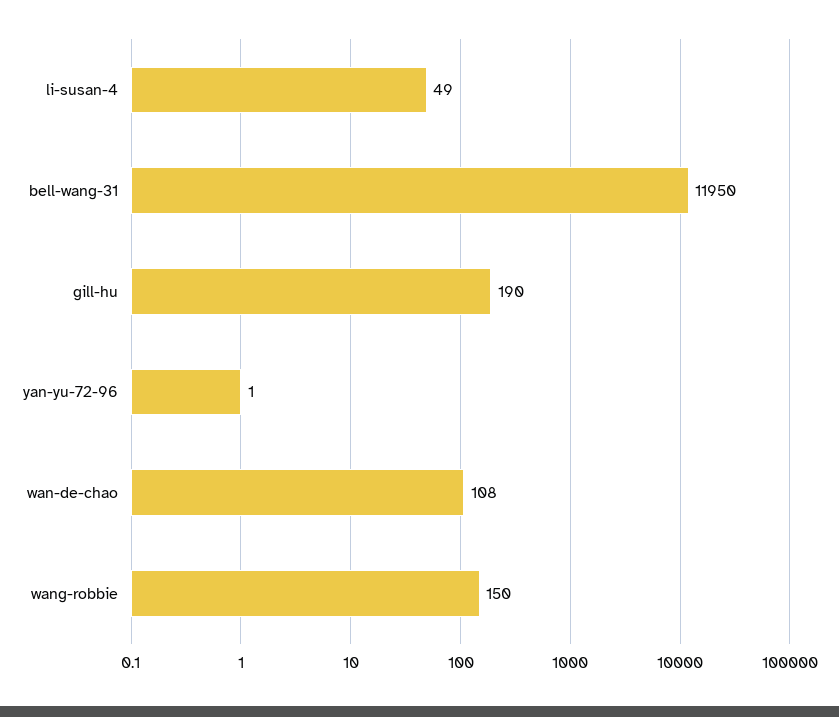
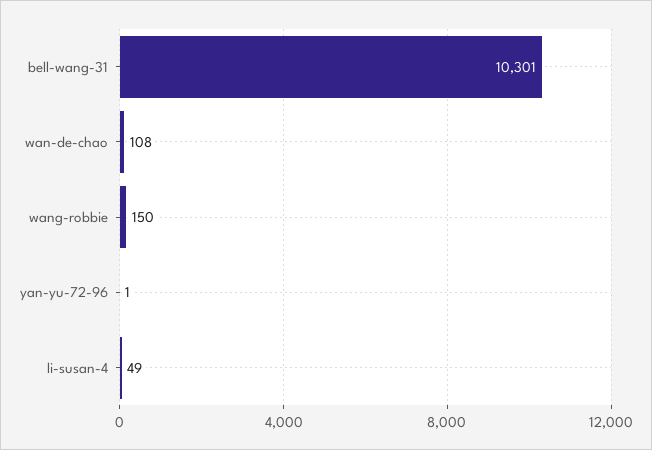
bell-wang-31: 11950 -> 10301
gill-hu: 190 -> none

